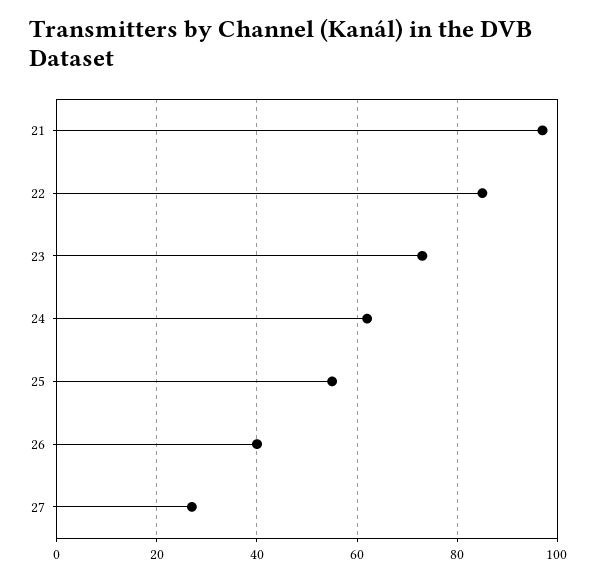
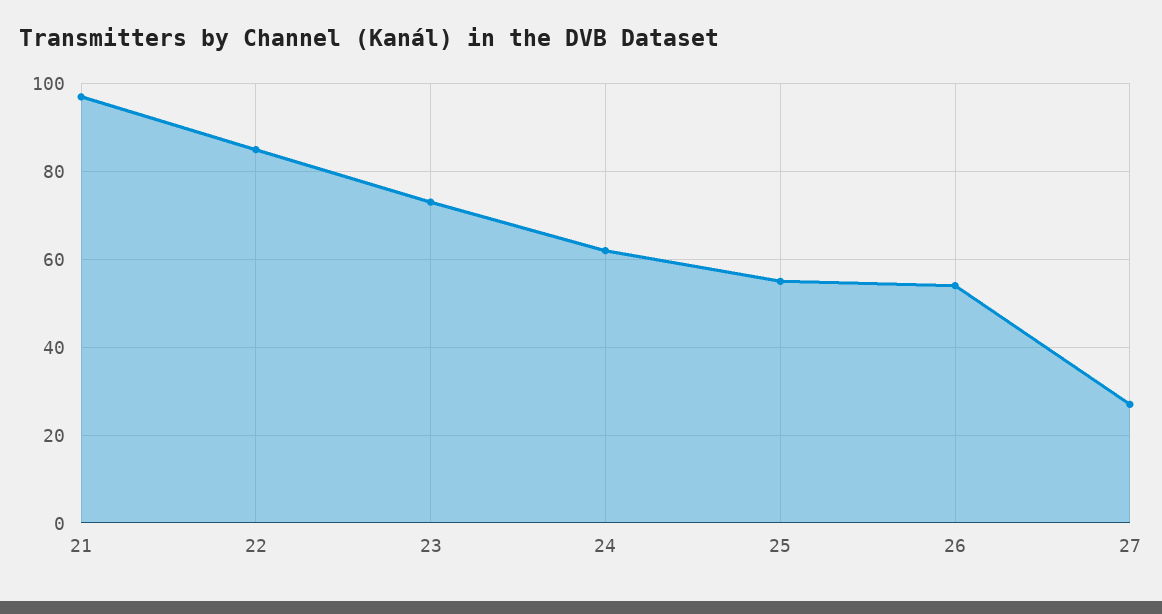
26: 40 -> 55

